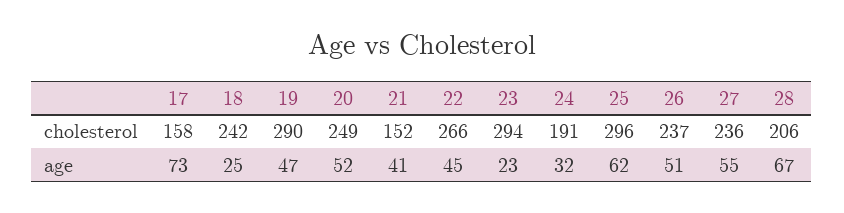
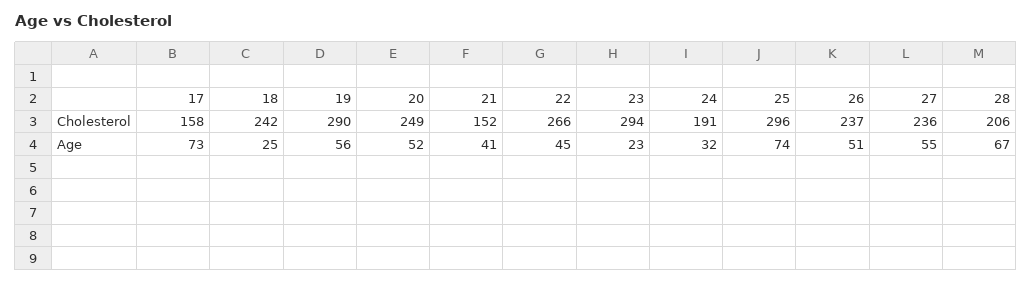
19, age: 47 -> 56
25, age: 62 -> 74

